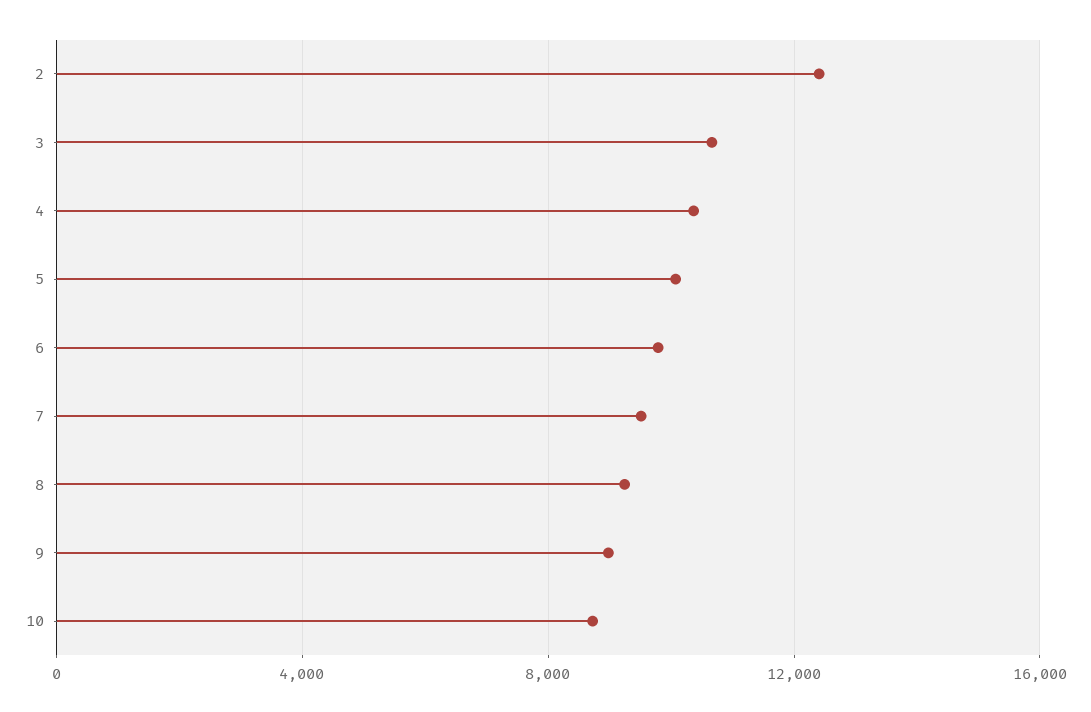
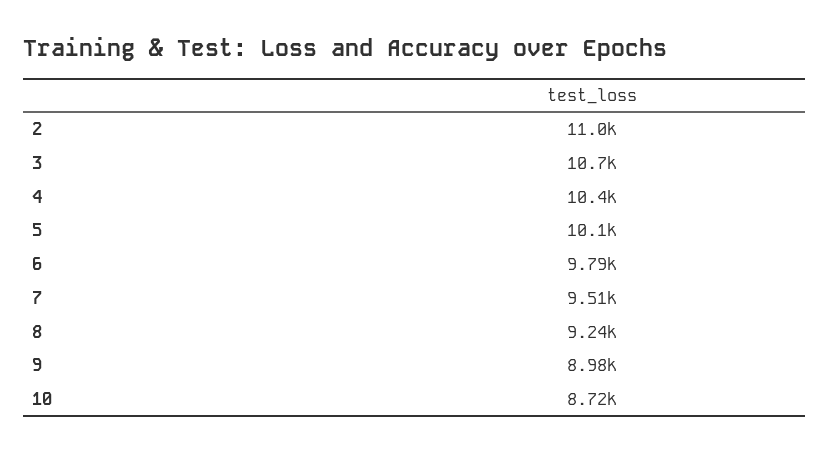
2: 12500 -> 11000

